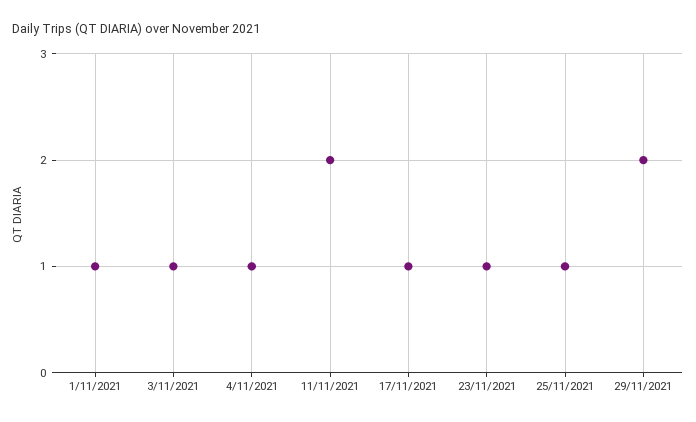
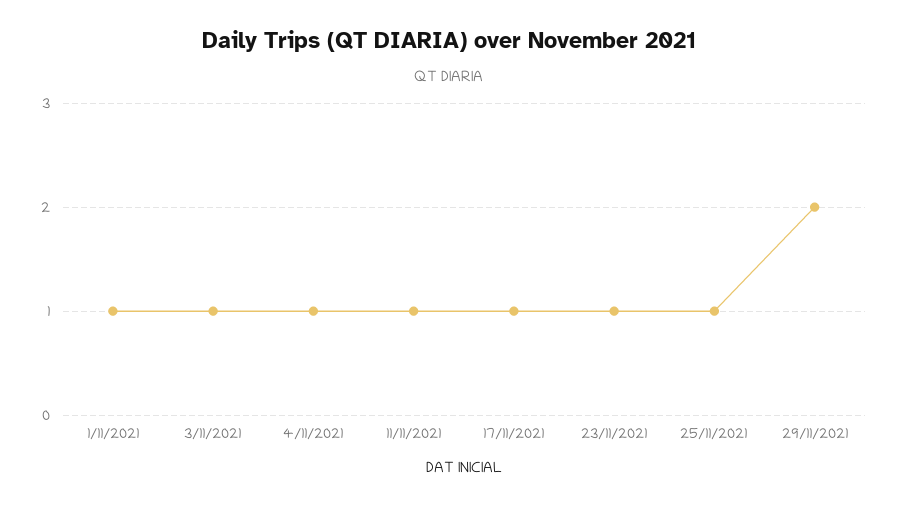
11/11/2021: 2 -> 1

